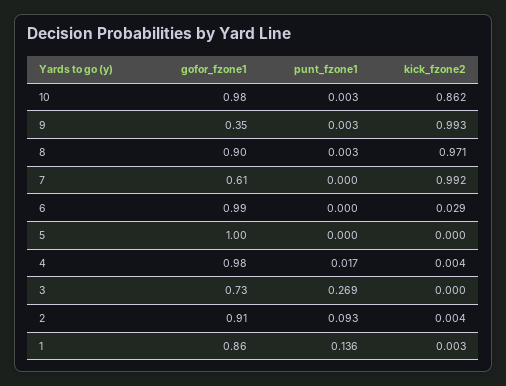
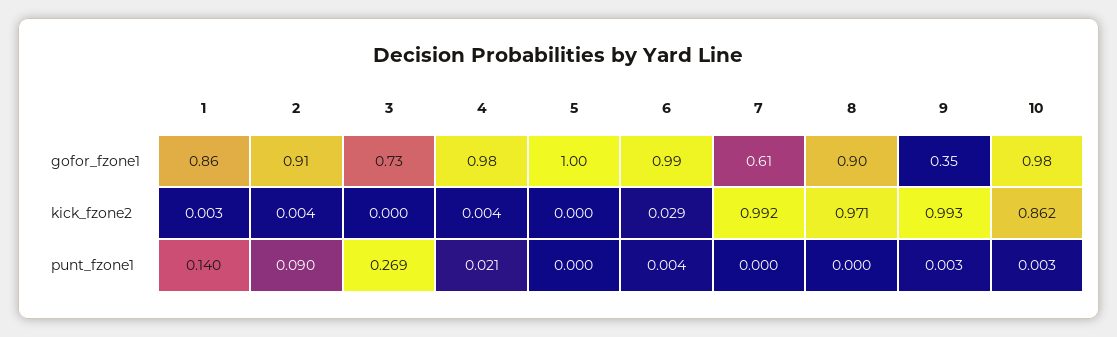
punt_fzone1, 8: 0.003 -> 0
punt_fzone1, 6: 0 -> 0.004
punt_fzone1, 4: 0.017 -> 0.021
punt_fzone1, 2: 0.093 -> 0.09
punt_fzone1, 1: 0.136 -> 0.14

